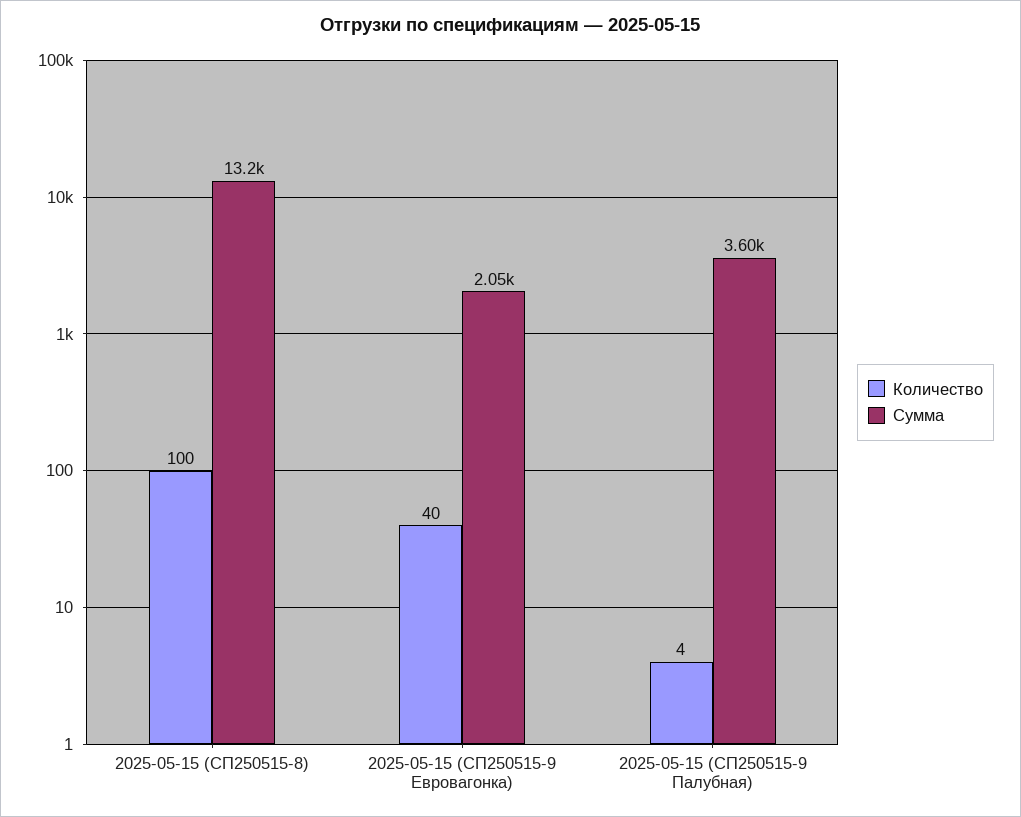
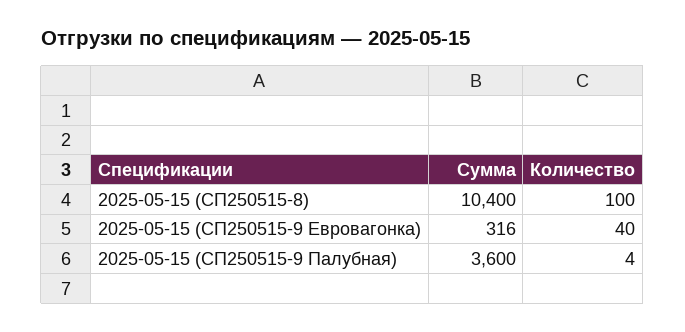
Сумма, 2025-05-15 (СП250515-8): 13200 -> 10400
Сумма, 2025-05-15 (СП250515-9 Евровагонка): 2050 -> 316

